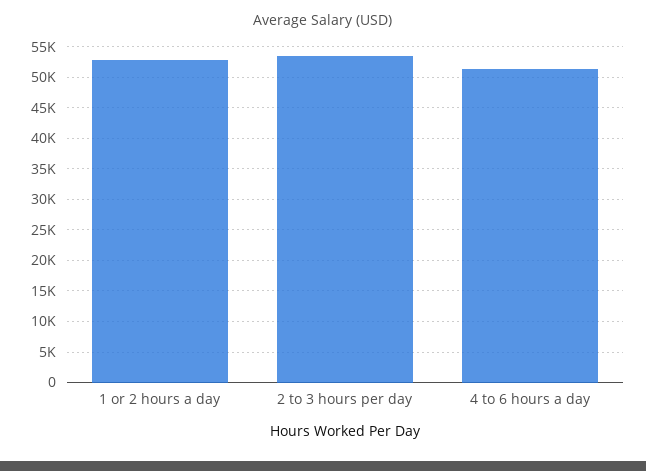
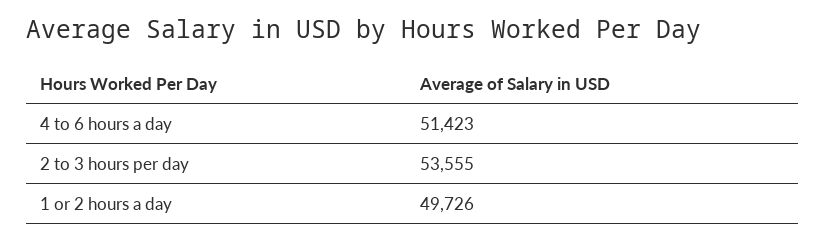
1 or 2 hours a day: 53000 -> 49726

